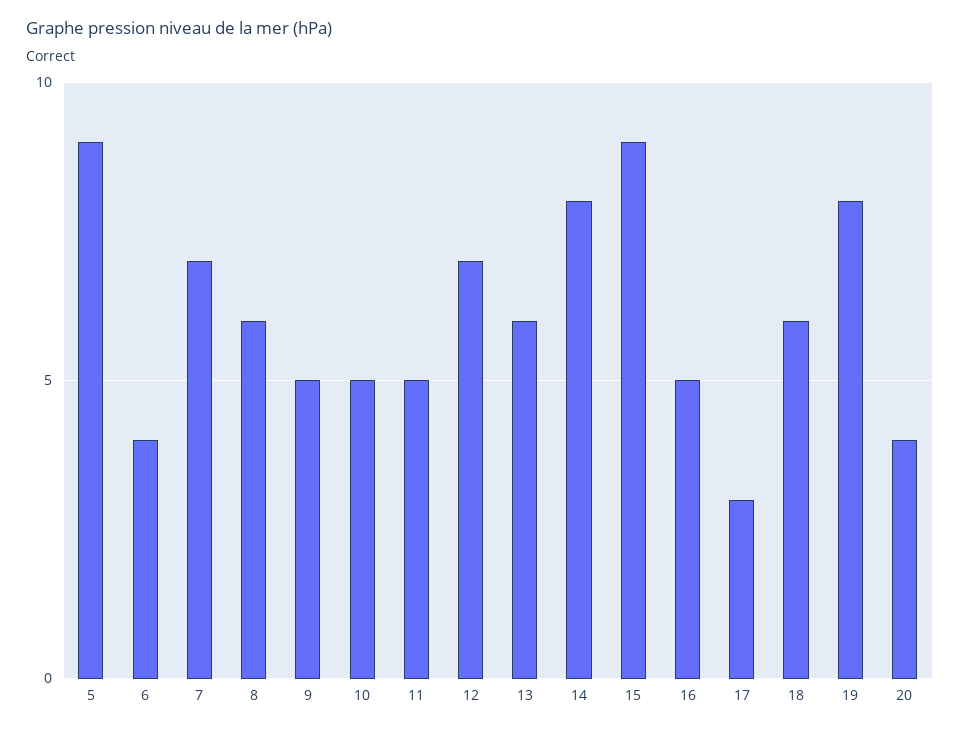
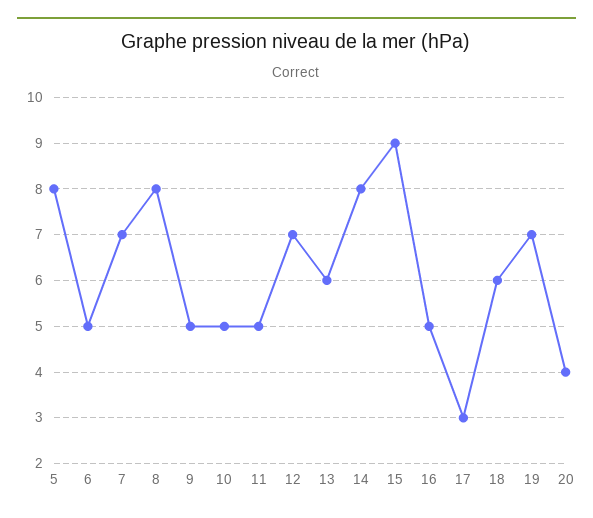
5: 9 -> 8
6: 4 -> 5
8: 6 -> 8
19: 8 -> 7

